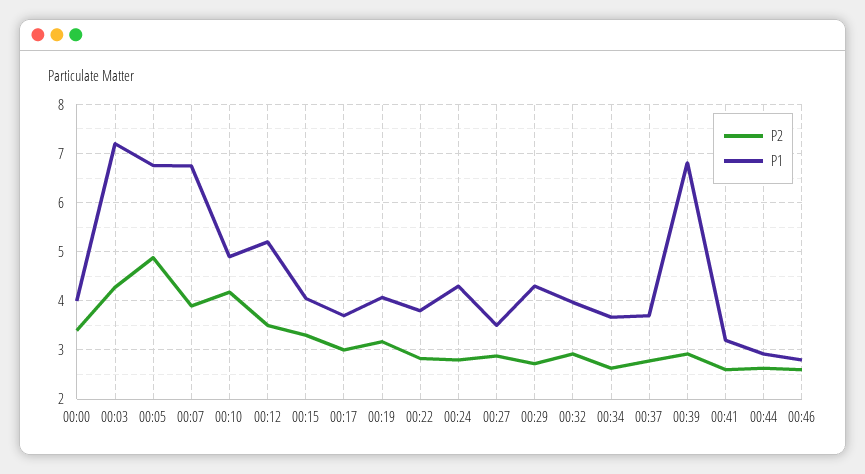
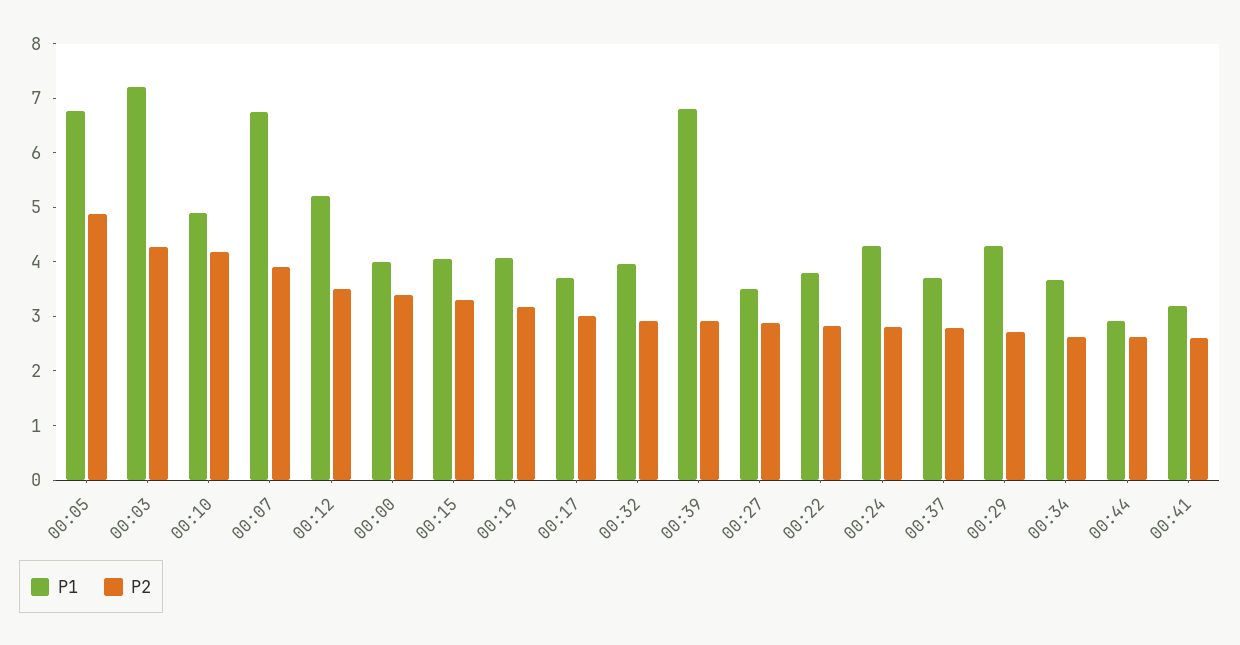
P2, 00:46: 2.6 -> none
P1, 00:46: 2.8 -> none

